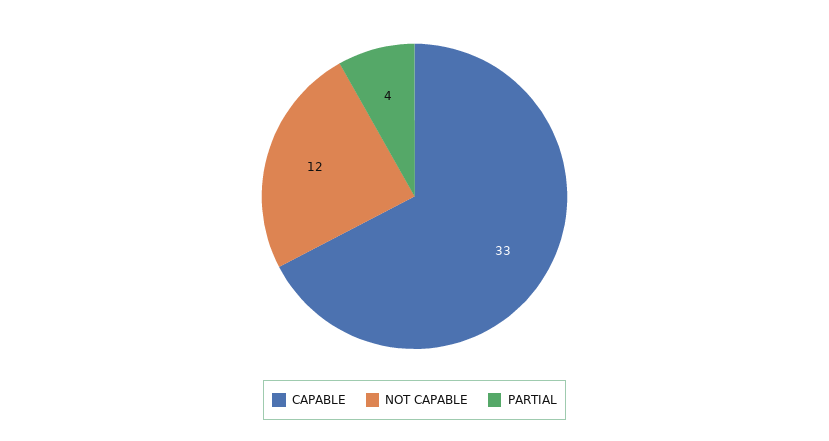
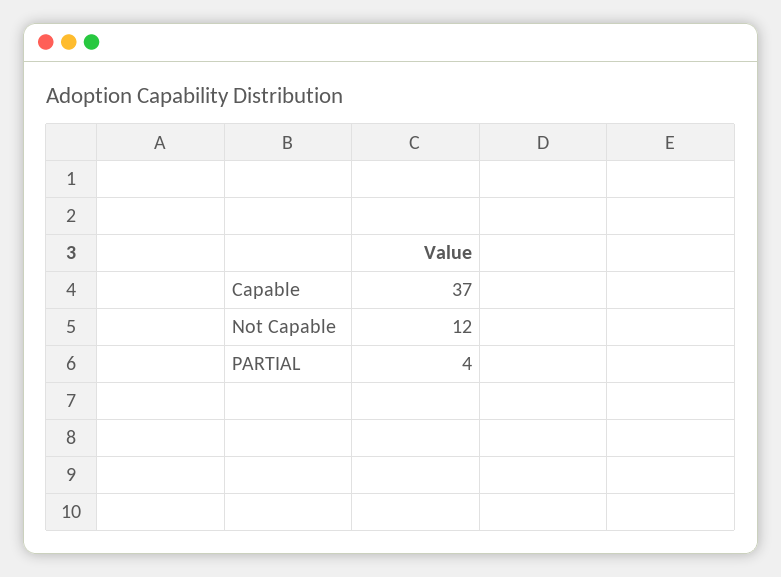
CAPABLE: 33 -> 37

